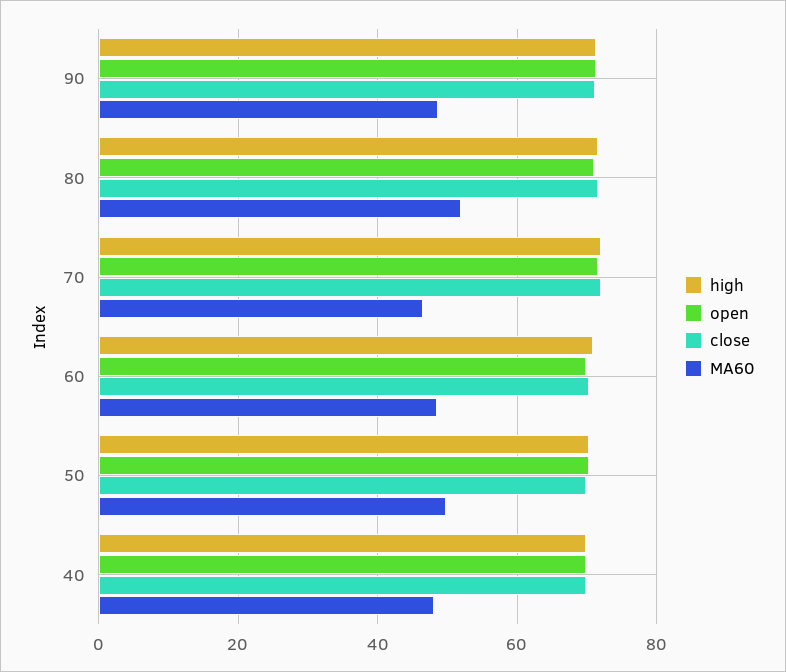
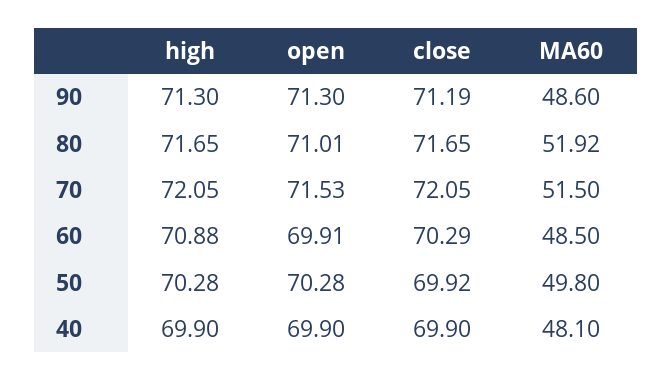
MA60, 70: 46 -> 51.5

